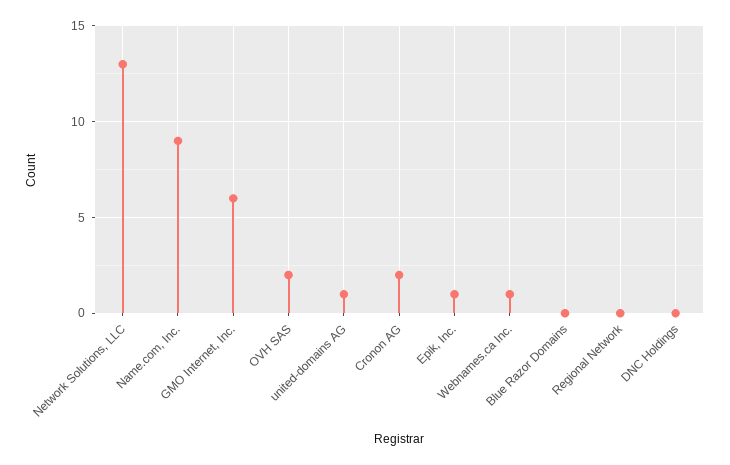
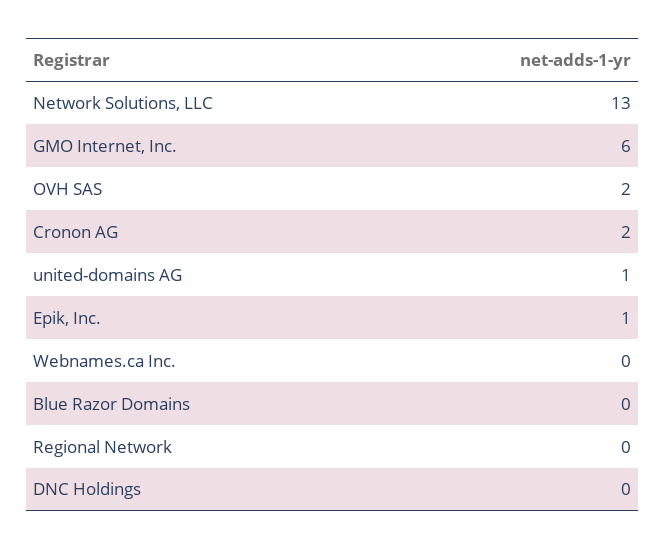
Name.com, Inc.: 9 -> none
Webnames.ca Inc.: 1 -> 0

